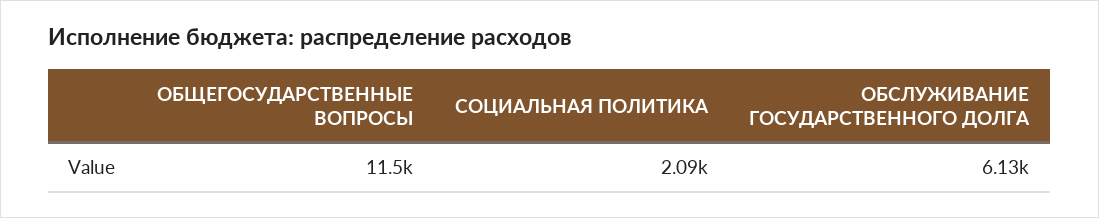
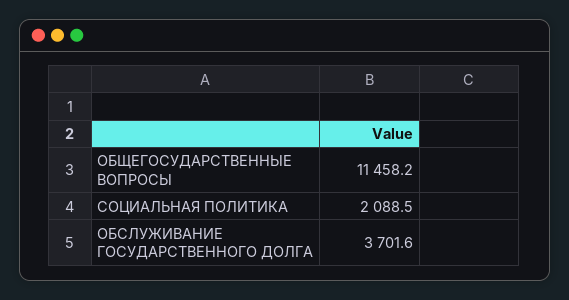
ОБСЛУЖИВАНИЕ ГОСУДАРСТВЕННОГО ДОЛГА: 6130 -> 3701.6

